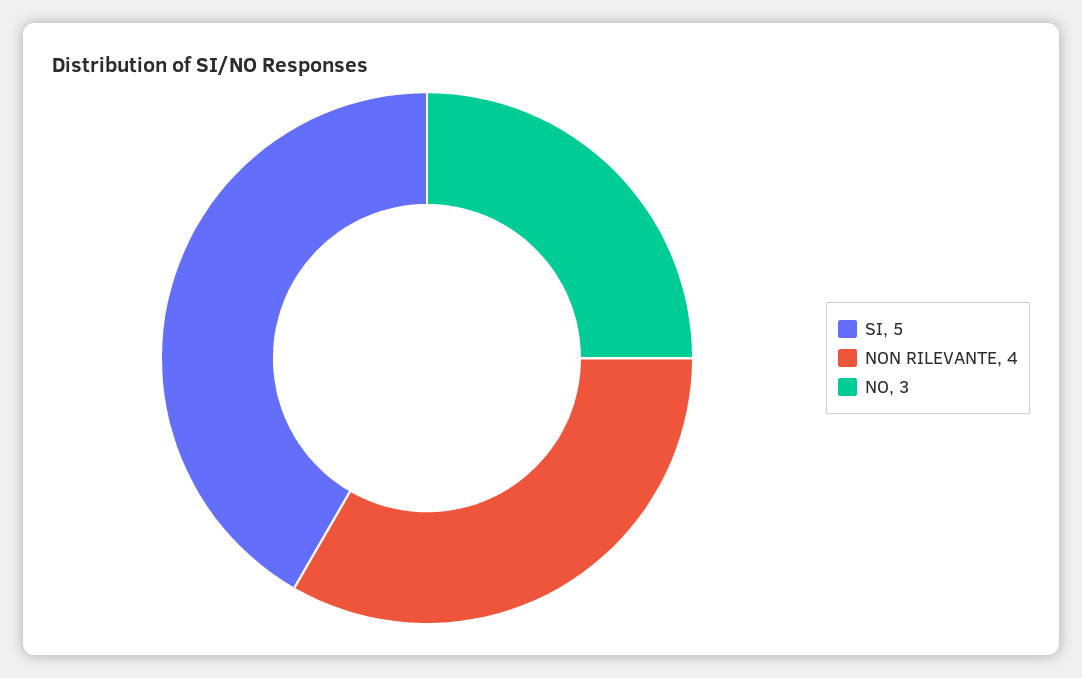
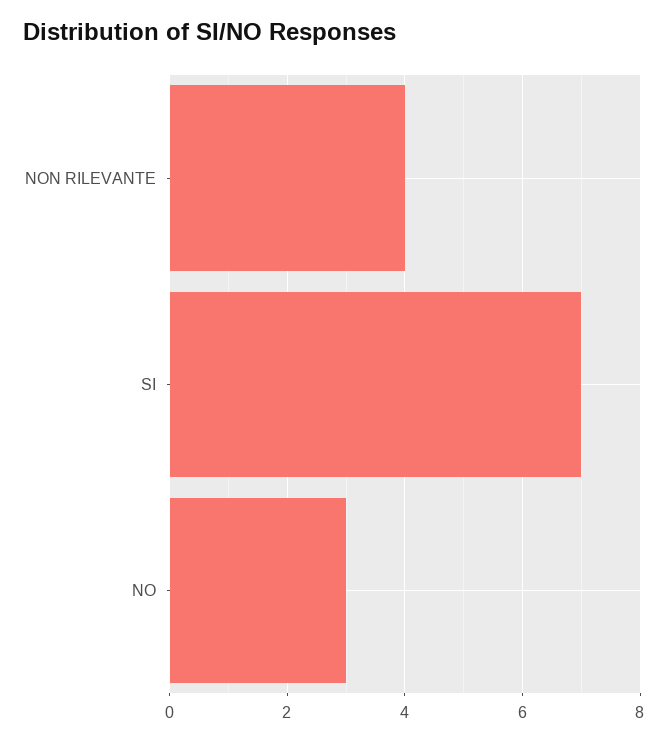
SI: 5 -> 7

